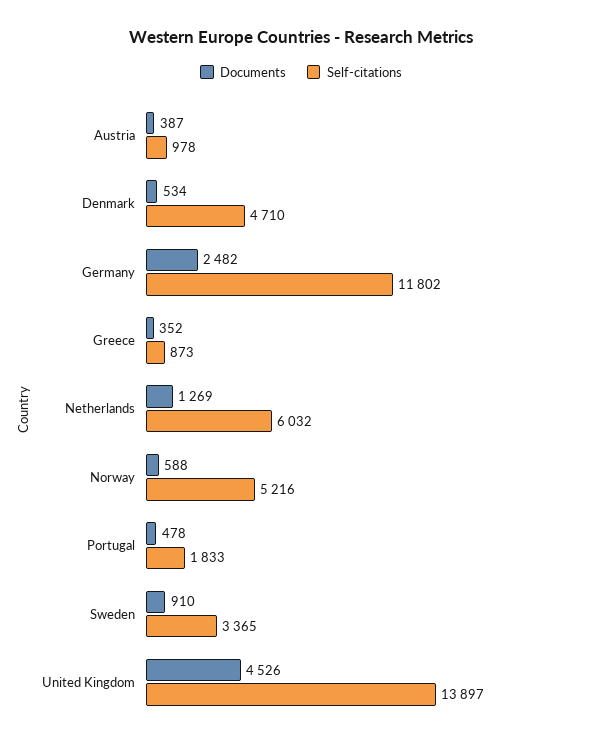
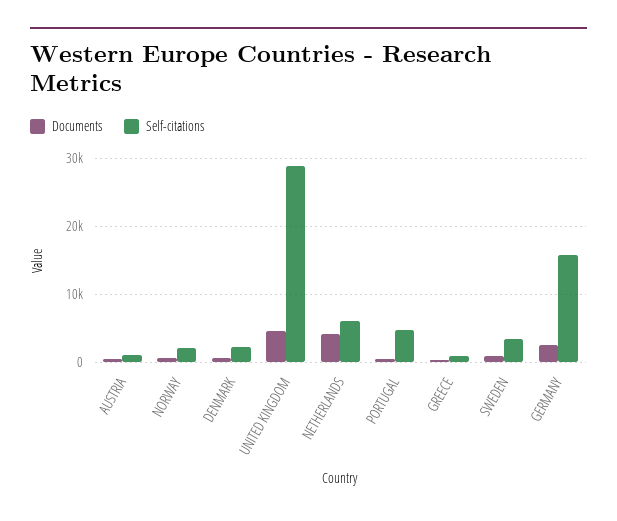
Self-citations, Denmark: 4710 -> 2000
Self-citations, Germany: 11802 -> 16000
Documents, Netherlands: 1269 -> 4000
Self-citations, Norway: 5216 -> 2000
Self-citations, Portugal: 1833 -> 5000
Self-citations, United Kingdom: 13897 -> 29000

